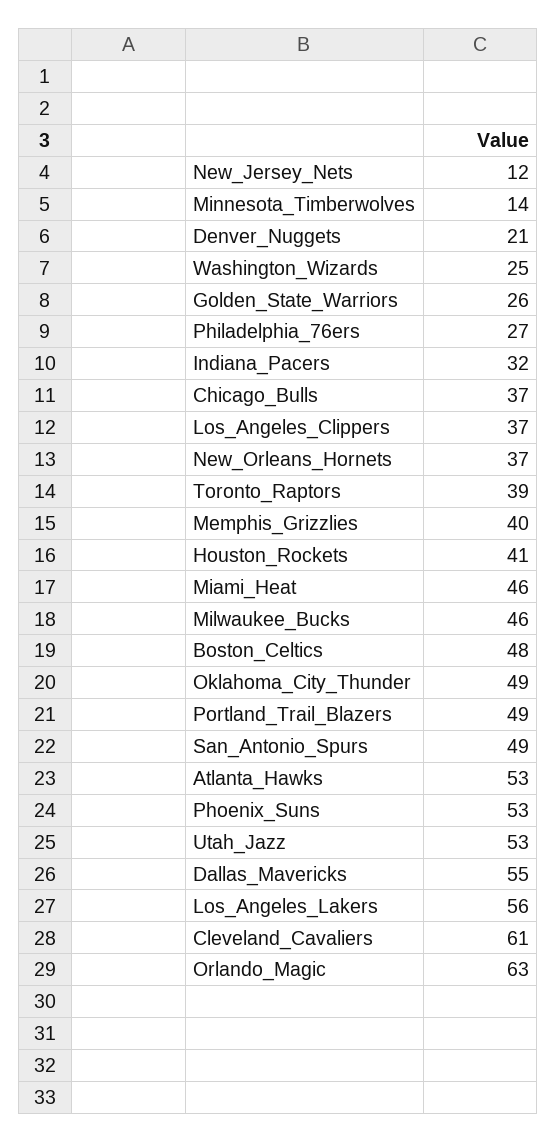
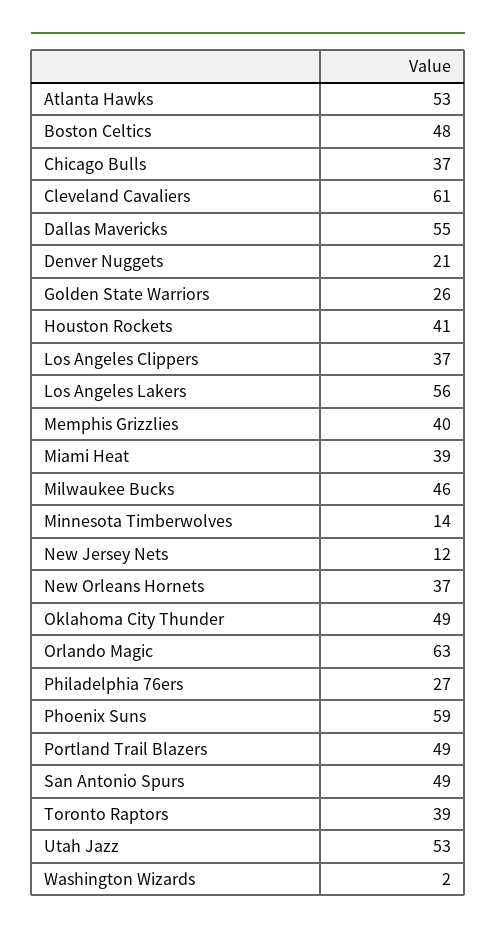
Washington_Wizards: 25 -> 2
Indiana_Pacers: 32 -> none
Miami_Heat: 46 -> 39
Phoenix_Suns: 53 -> 59

